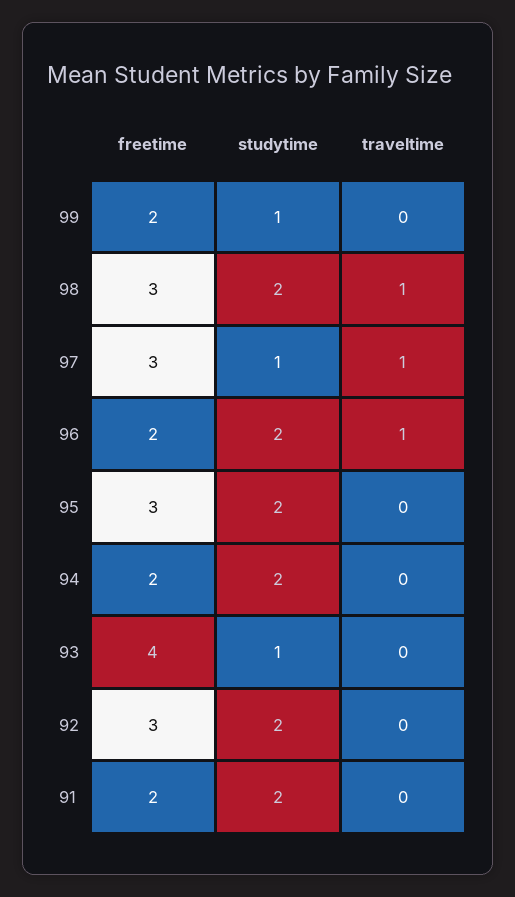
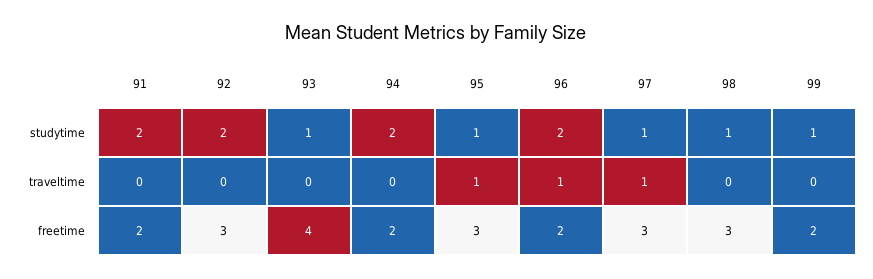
studytime, 98: 2 -> 1
traveltime, 98: 1 -> 0
studytime, 95: 2 -> 1
traveltime, 95: 0 -> 1

